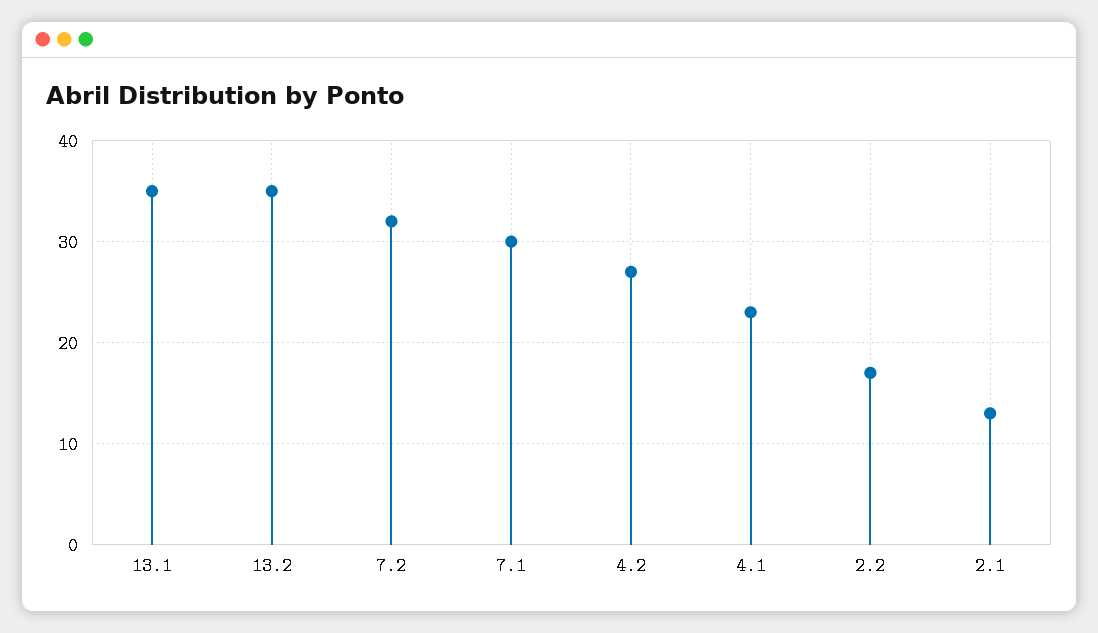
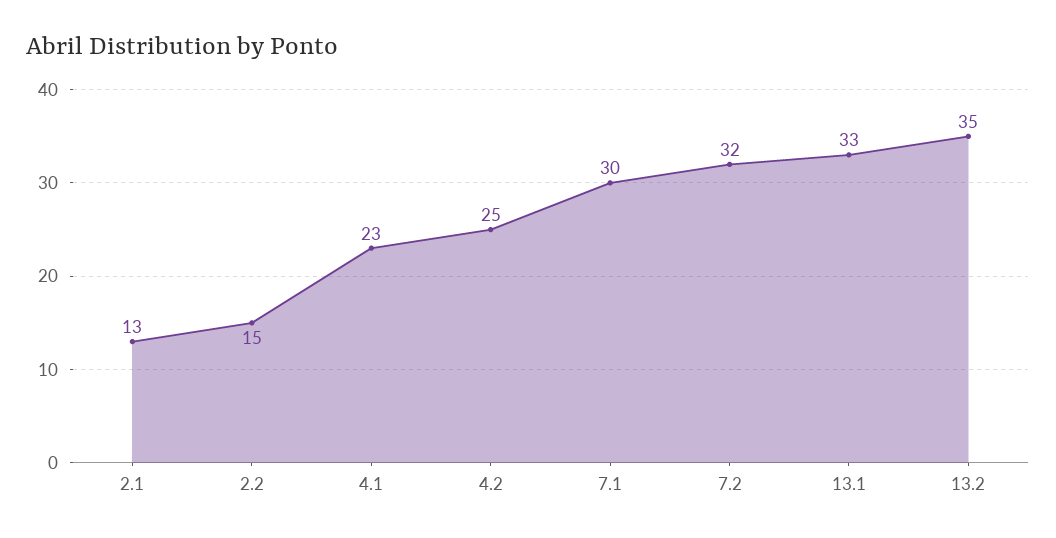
13.1: 35 -> 33
4.2: 27 -> 25
2.2: 17 -> 15

